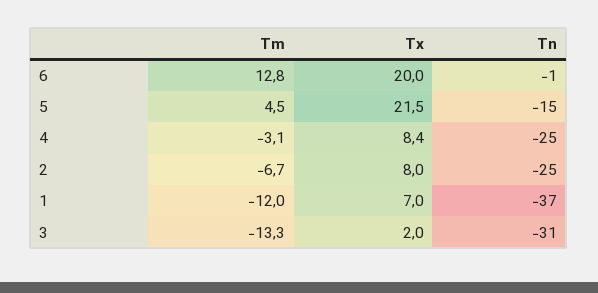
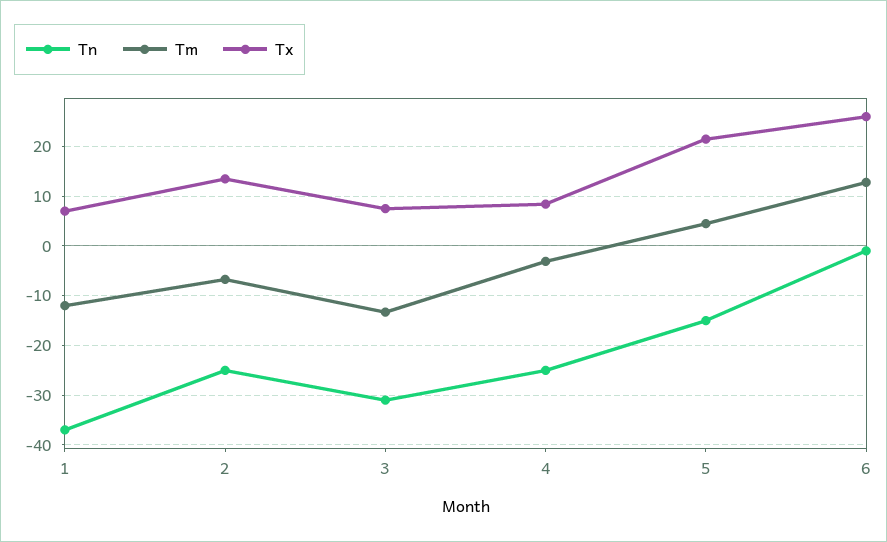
Tx, 6: 20 -> 26
Tx, 2: 8 -> 14
Tx, 3: 2 -> 8

